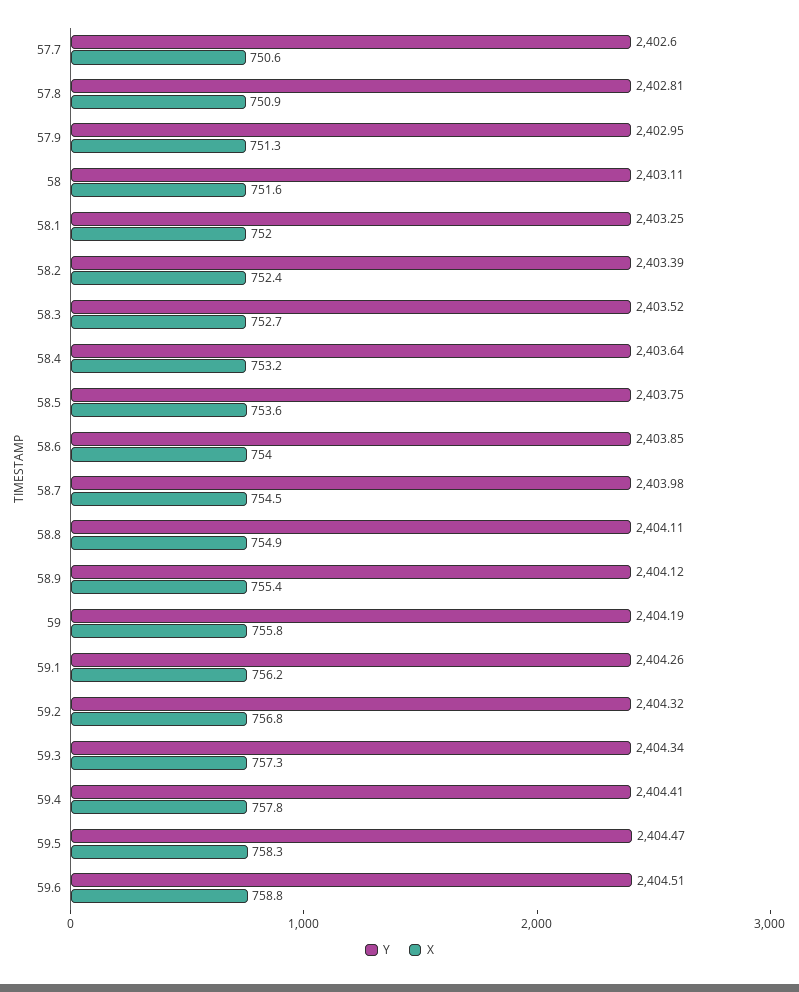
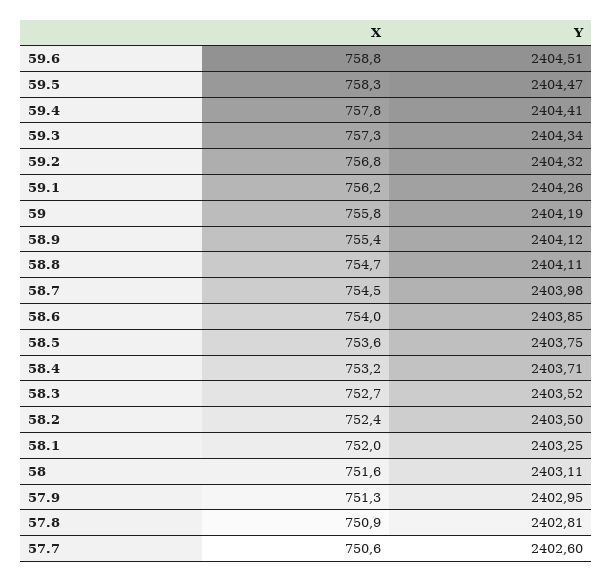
Y, 58.2: 2403.39 -> 2403.5
Y, 58.4: 2403.64 -> 2403.71
X, 58.8: 754.9 -> 754.7

